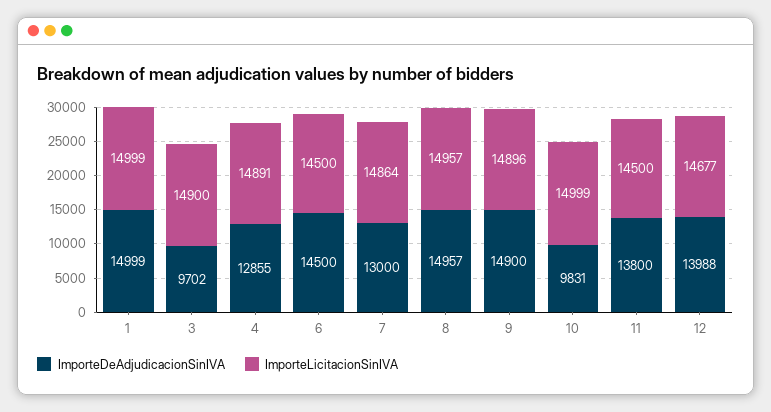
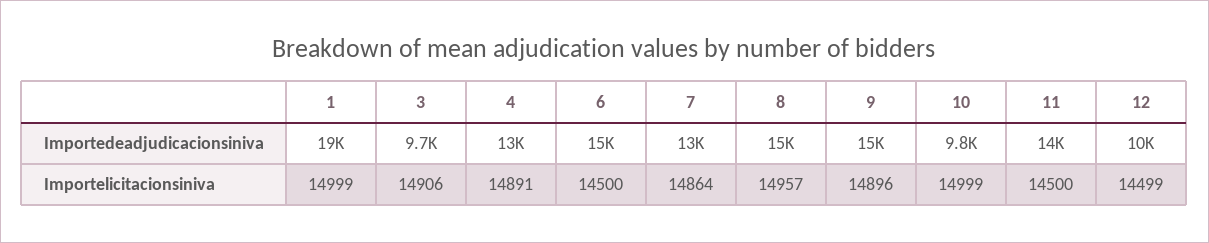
ImporteDeAdjudicacionSinIVA, 1: 14999 -> 19000
ImporteLicitacionSinIVA, 3: 14900 -> 14906
ImporteDeAdjudicacionSinIVA, 12: 13988 -> 10000
ImporteLicitacionSinIVA, 12: 14677 -> 14499

